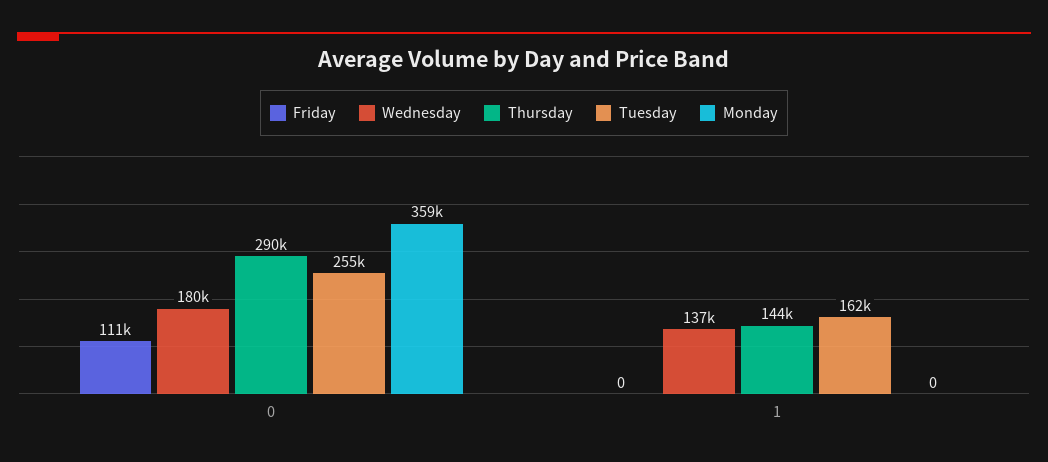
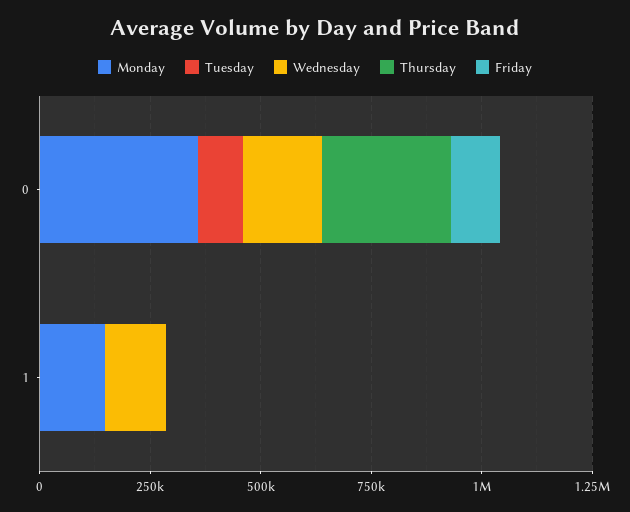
Tuesday, 0: 255000 -> 100000
Thursday, 1: 144000 -> 0
Tuesday, 1: 162000 -> 0
Monday, 1: 0 -> 150000

